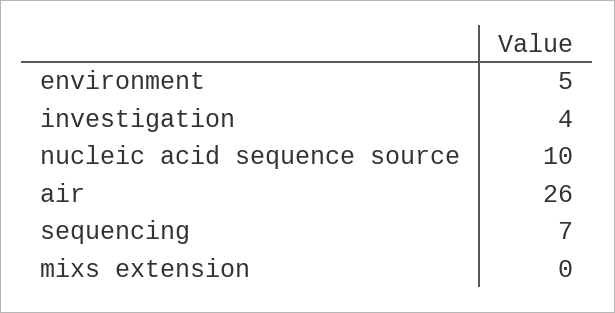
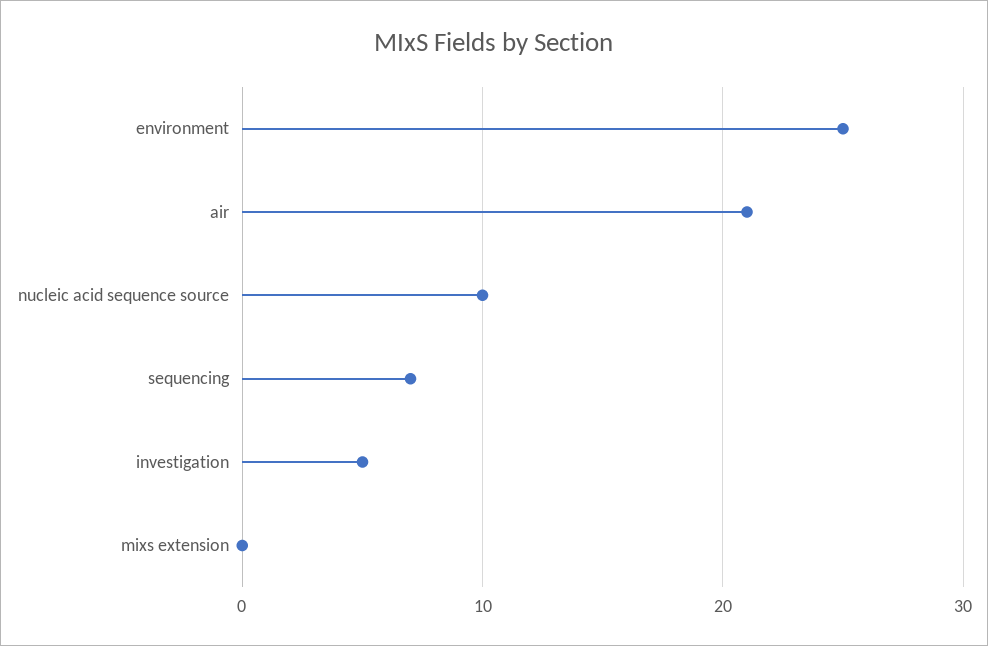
environment: 5 -> 25
investigation: 4 -> 5
air: 26 -> 21

